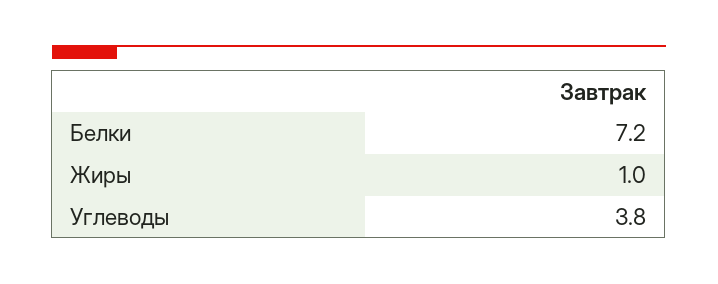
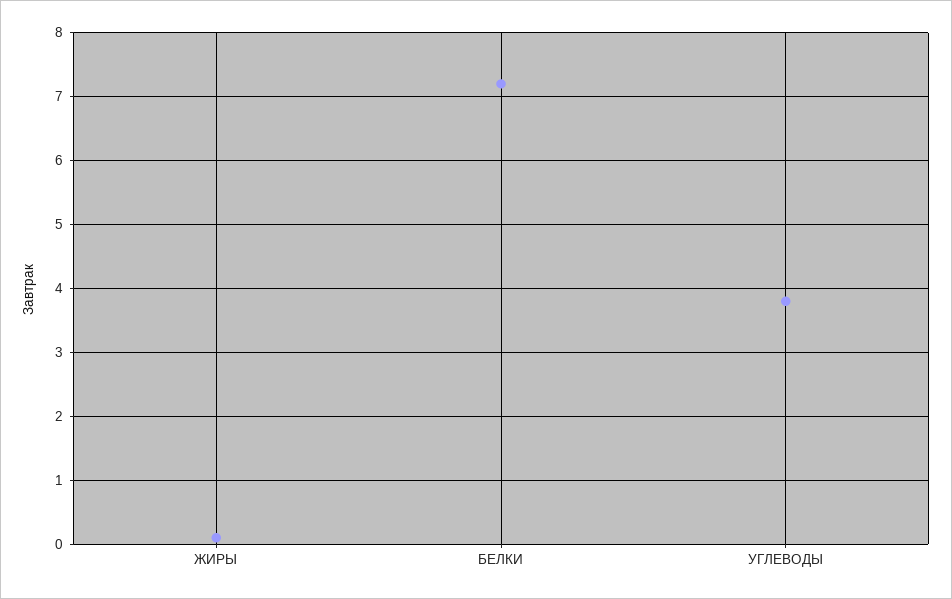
Жиры: 1 -> 0.1

